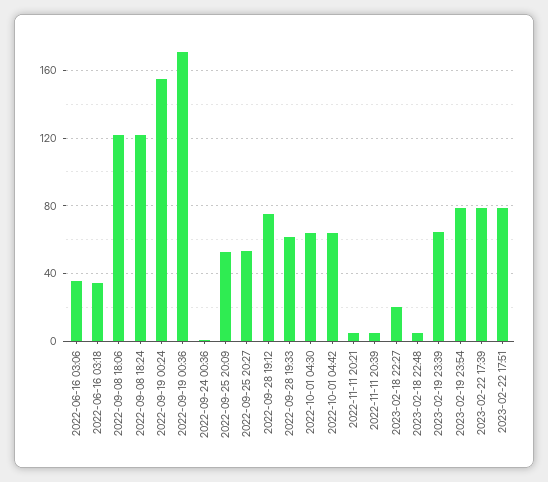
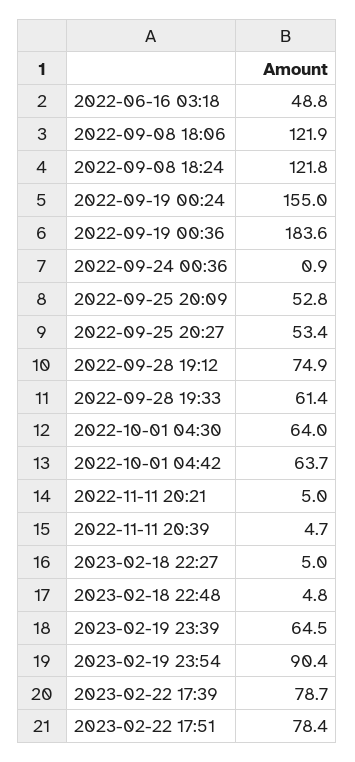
2022-06-16 03:06: 35 -> none
2022-06-16 03:18: 35 -> 48.8
2022-09-19 00:36: 170 -> 183.6
2023-02-18 22:27: 20 -> 5
2023-02-19 23:54: 80 -> 90.4

